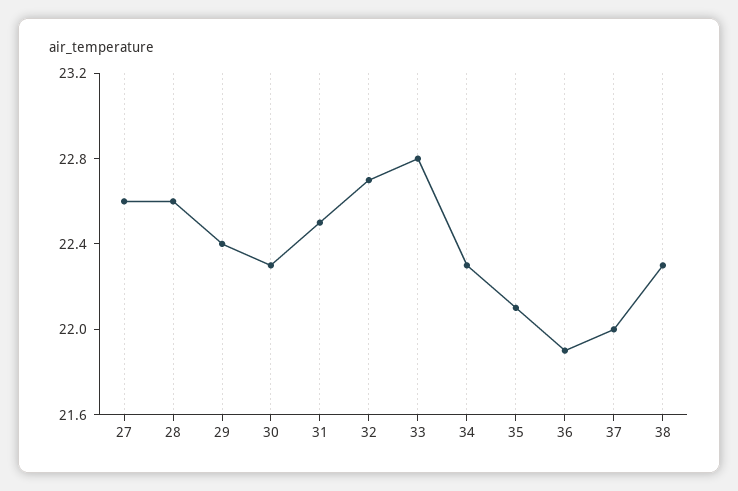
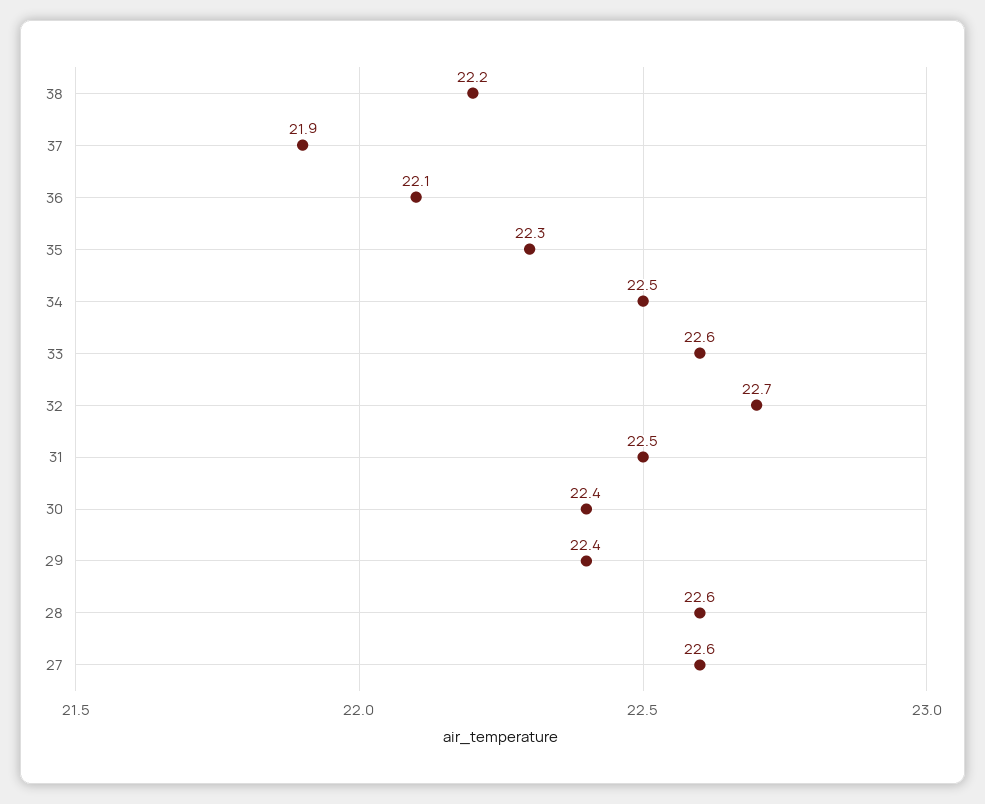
30: 22.3 -> 22.4
33: 22.8 -> 22.6
34: 22.3 -> 22.5
35: 22.1 -> 22.3
36: 21.9 -> 22.1
37: 22 -> 21.9
38: 22.3 -> 22.2

